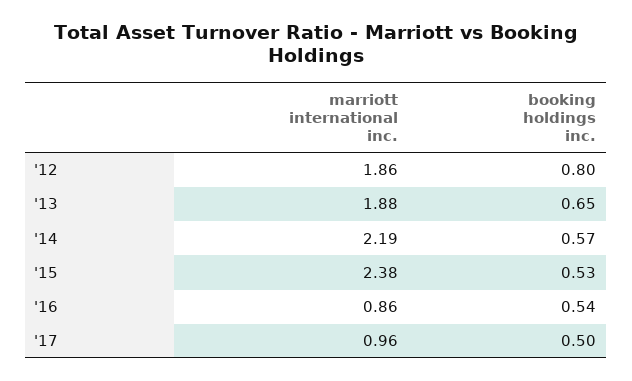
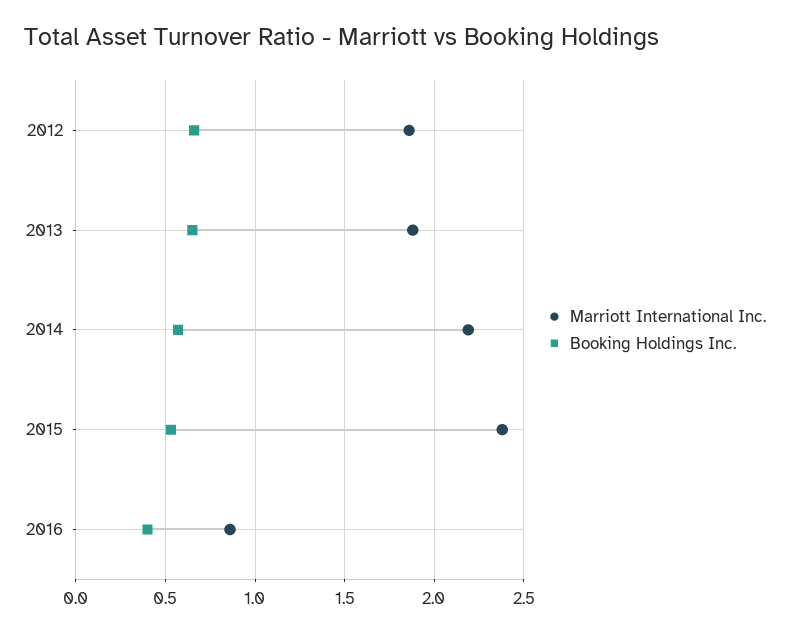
booking holdings inc., '12: 0.8 -> 0.65
booking holdings inc., '16: 0.54 -> 0.4
marriott international inc., '17: 0.96 -> none
booking holdings inc., '17: 0.5 -> none

